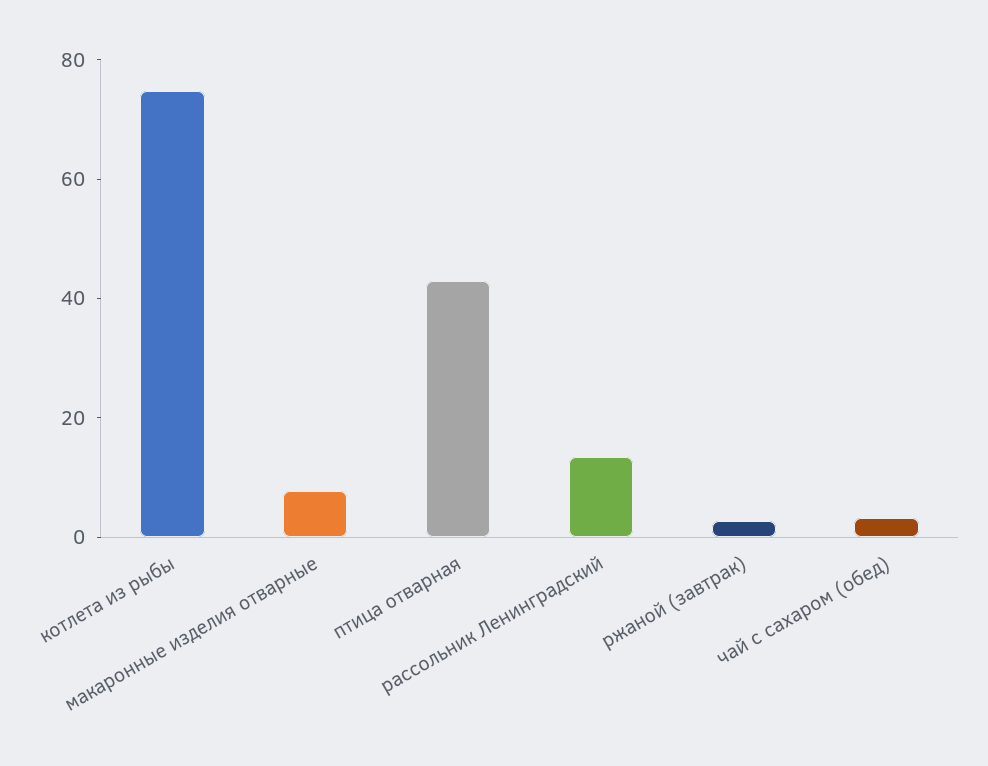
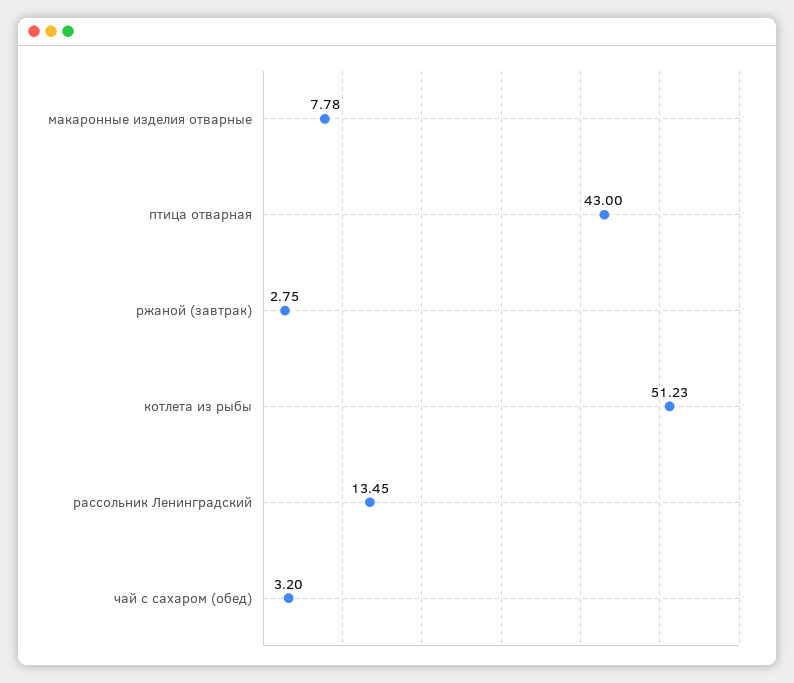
котлета из рыбы: 75 -> 51.23

